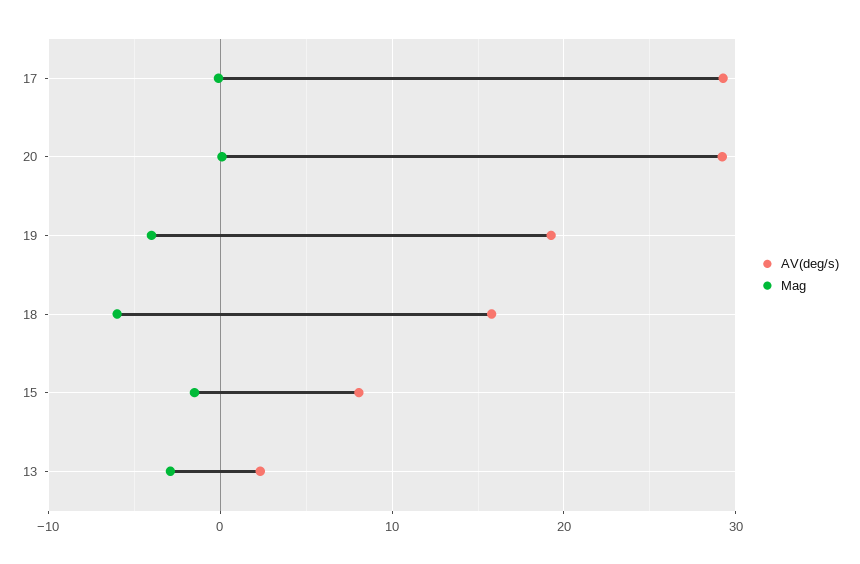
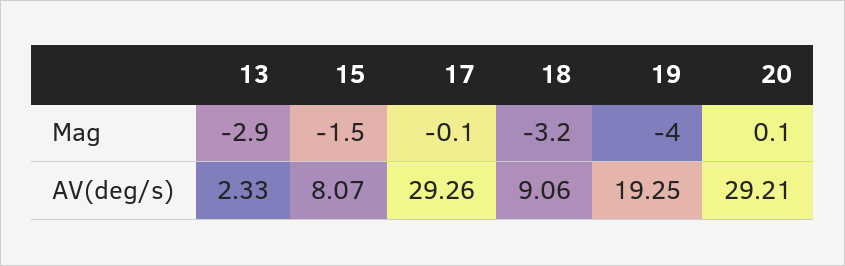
AV(deg/s), 18: 16 -> 9.06
Mag, 18: -6 -> -3.2

